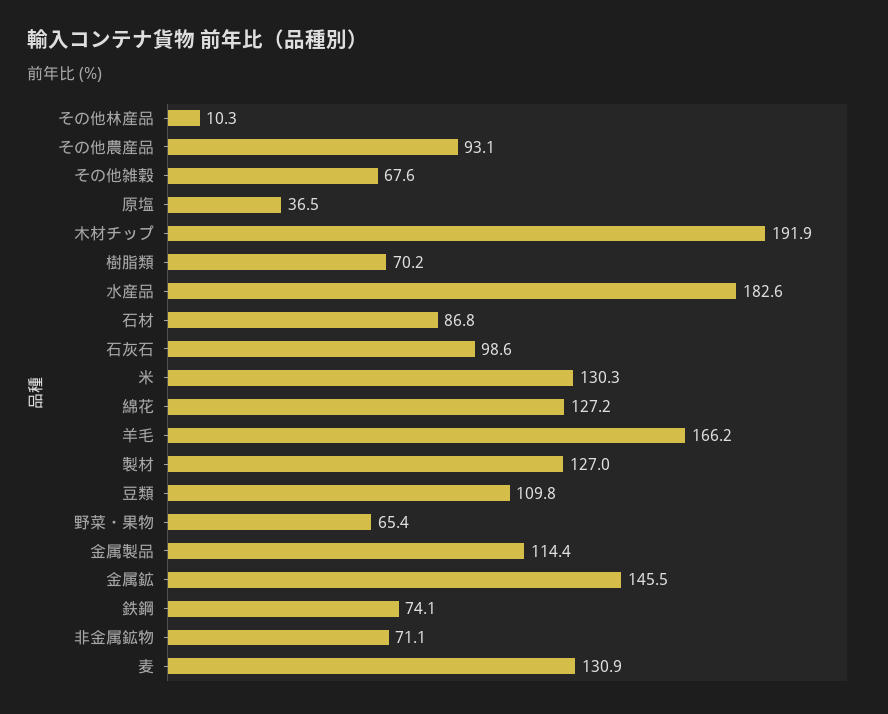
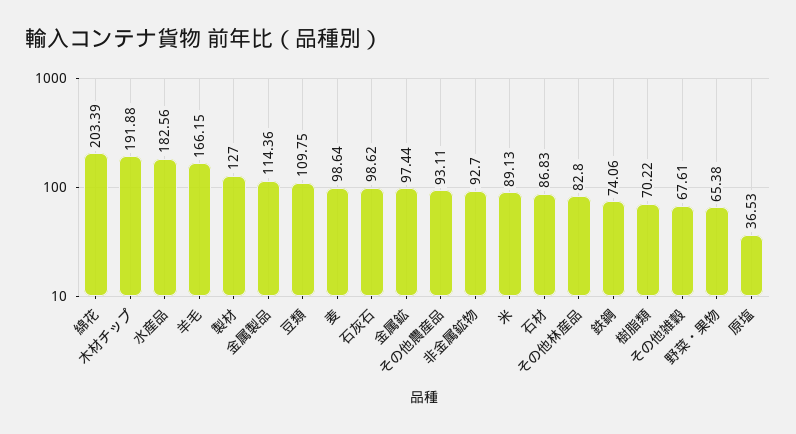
その他林産品: 10.3 -> 82.8
米: 130.3 -> 89.13
綿花: 127.2 -> 203.39
金属鉱: 145.5 -> 97.44
非金属鉱物: 71.1 -> 92.7
麦: 130.9 -> 98.64

